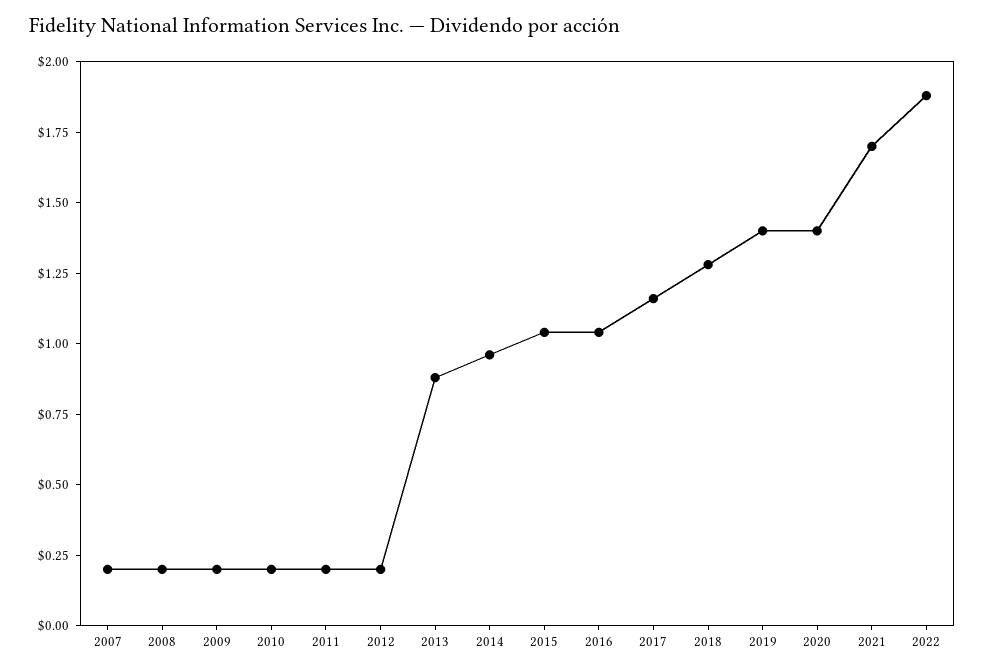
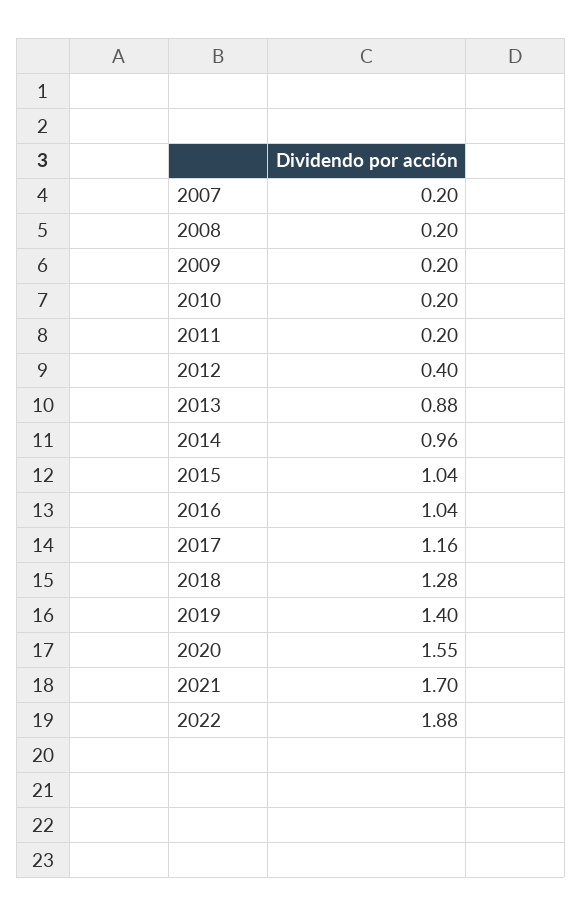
2012: 0.2 -> 0.4
2020: 1.4 -> 1.55

